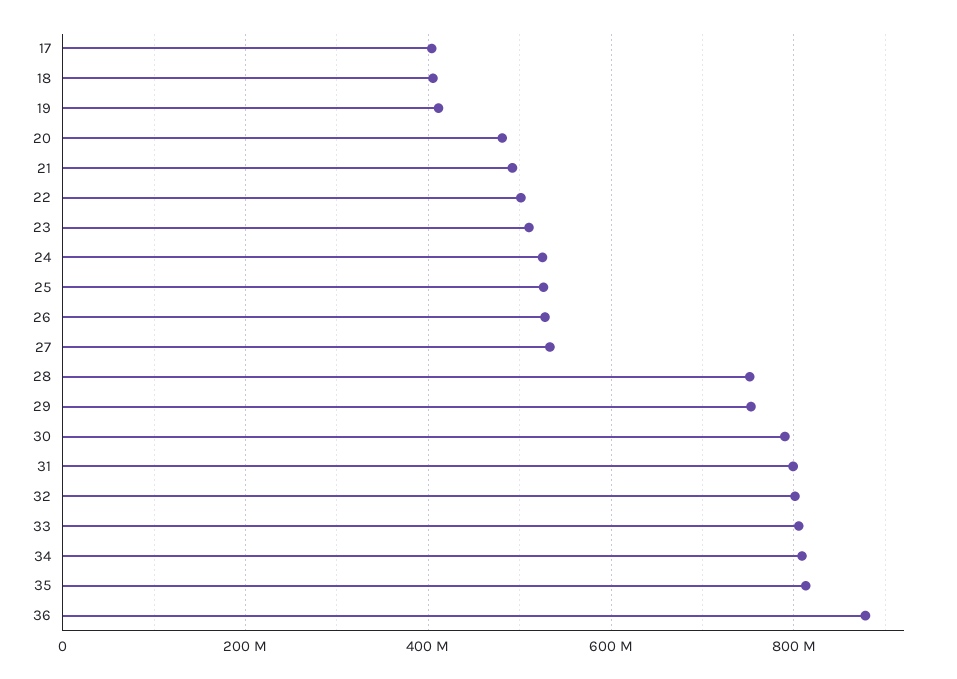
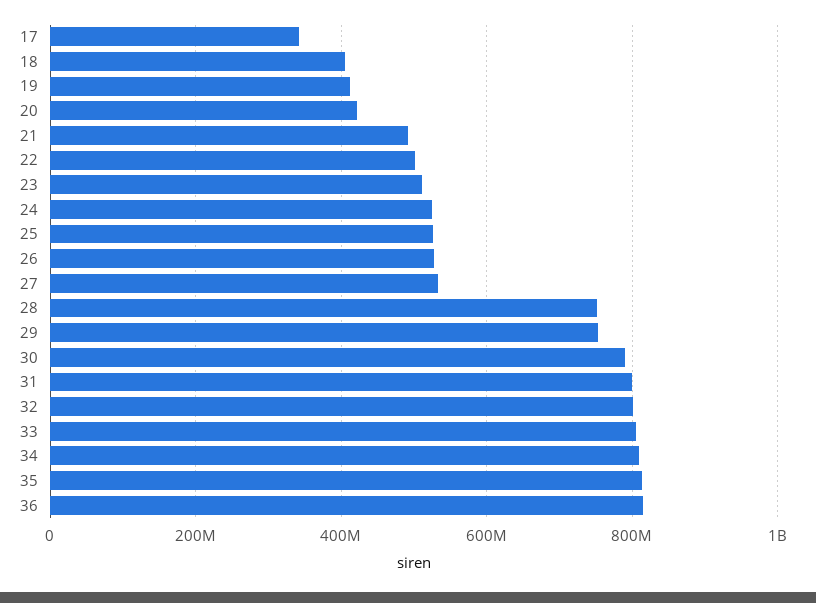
17: 400000000 -> 340000000
20: 480000000 -> 420000000
36: 880000000 -> 820000000

